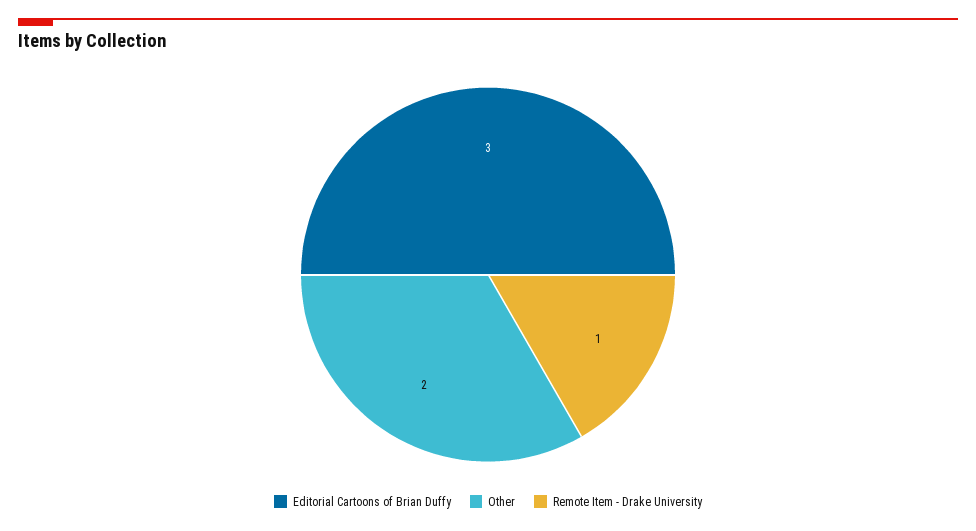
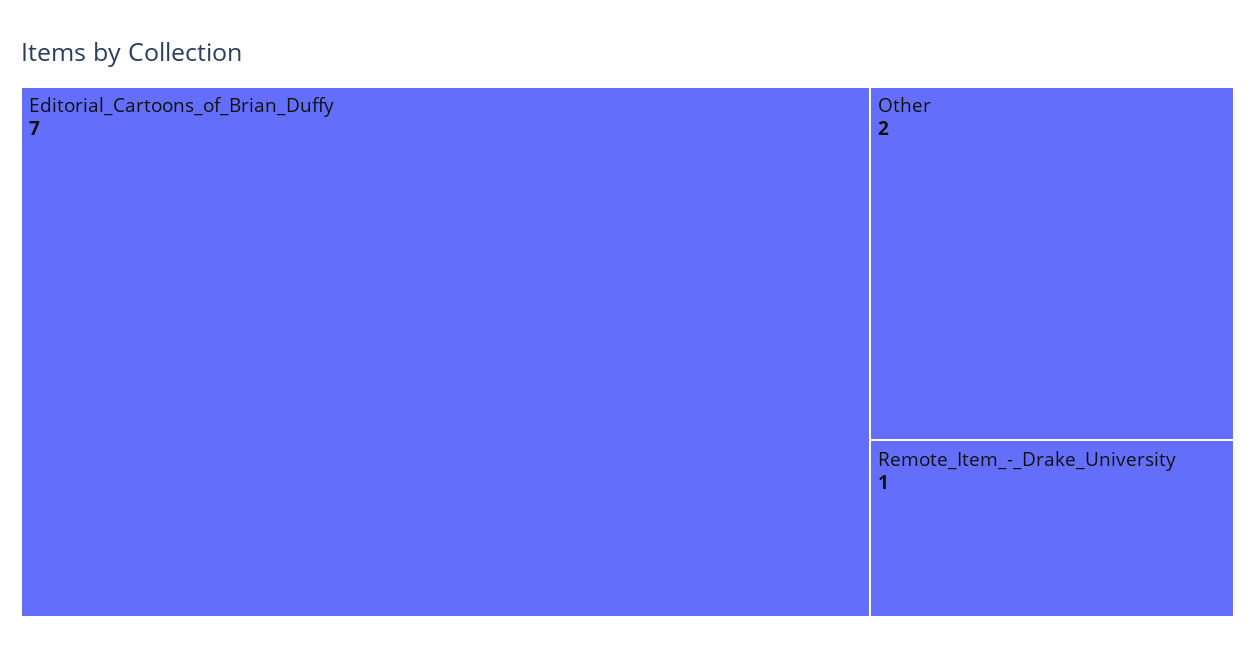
Editorial Cartoons of Brian Duffy: 3 -> 7

